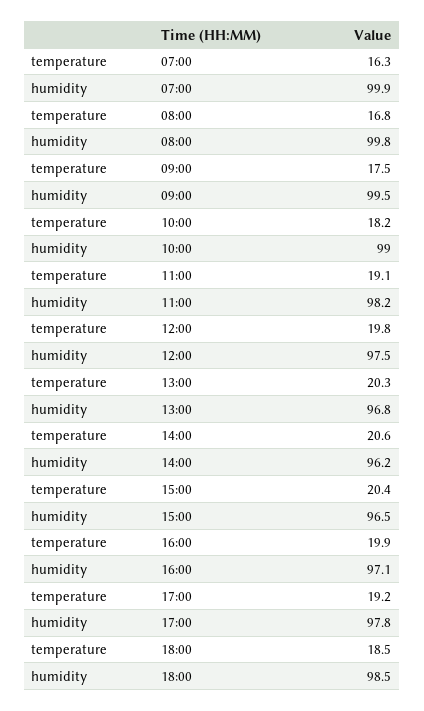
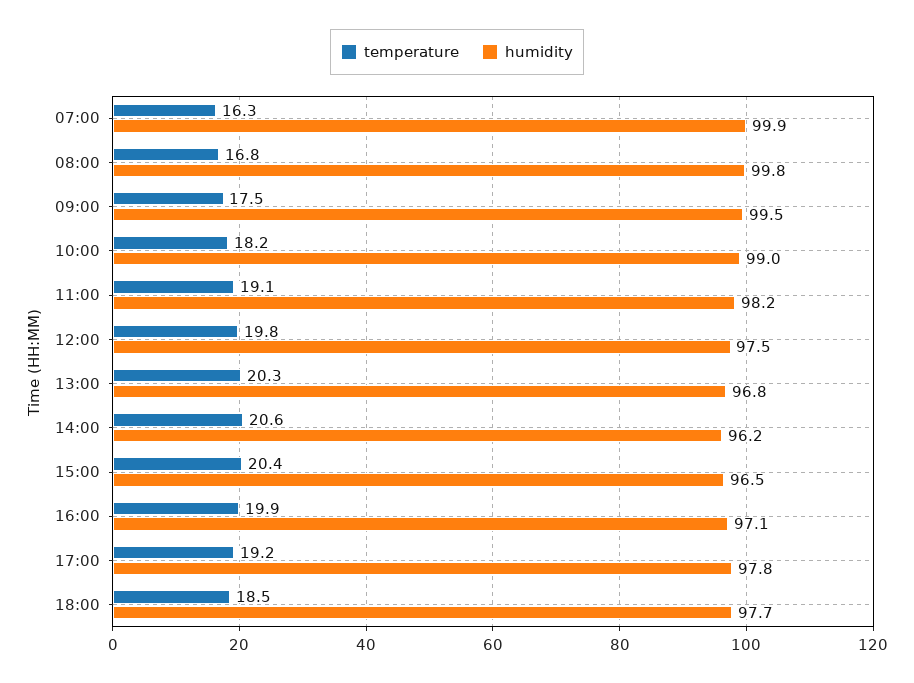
humidity, 18:00: 98.5 -> 97.7

